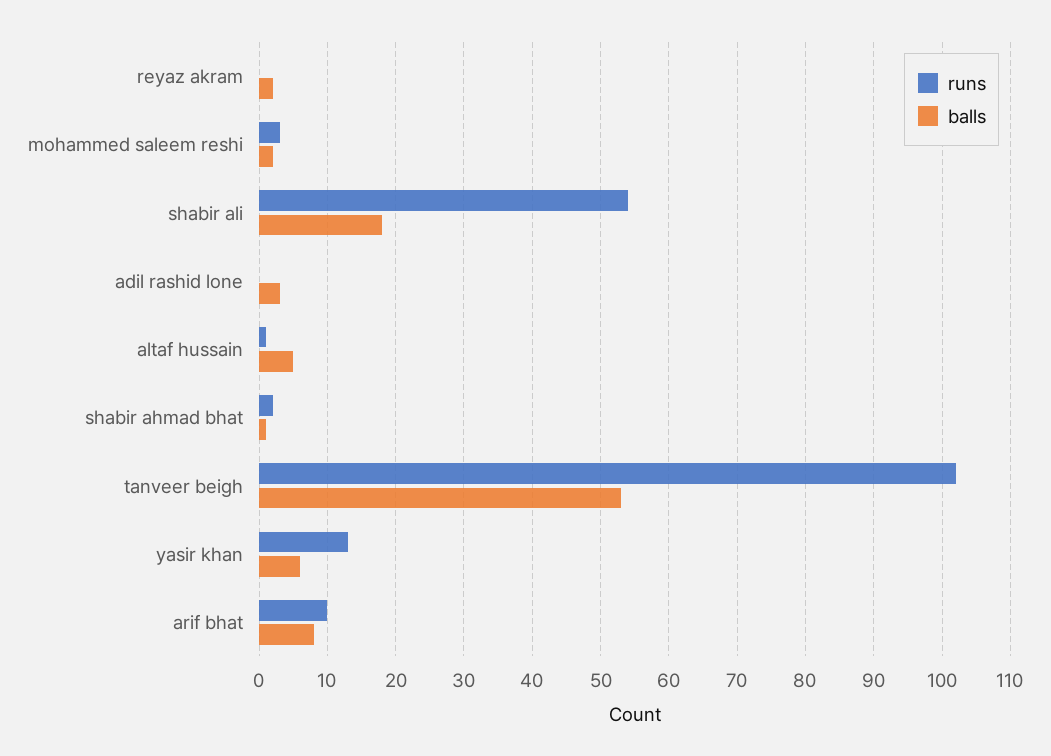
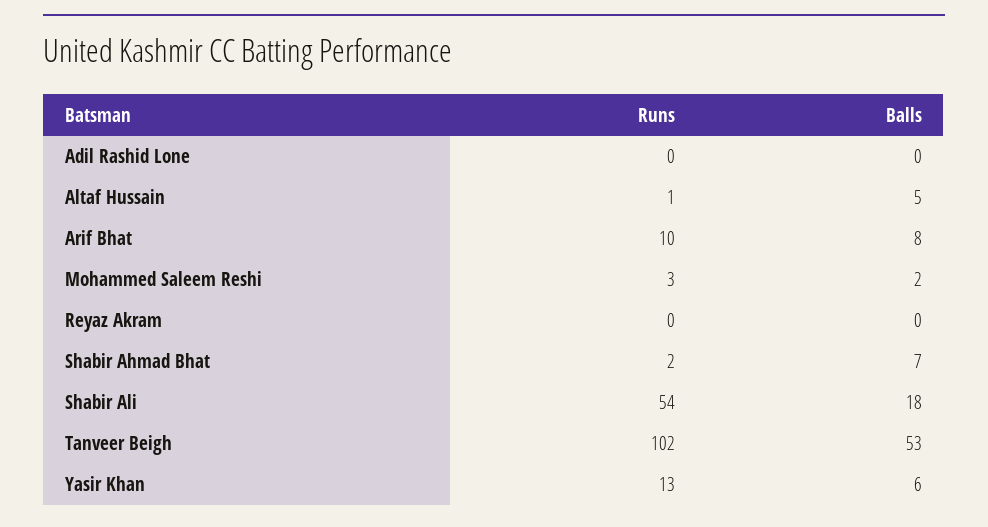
balls, reyaz akram: 2 -> 0
balls, adil rashid lone: 3 -> 0
balls, shabir ahmad bhat: 1 -> 7

